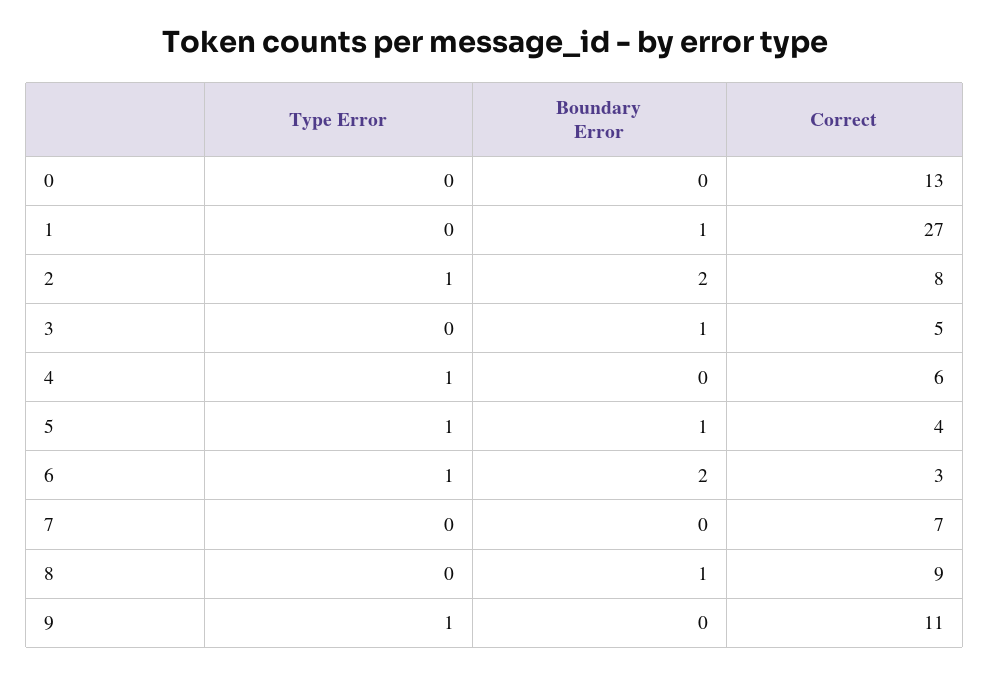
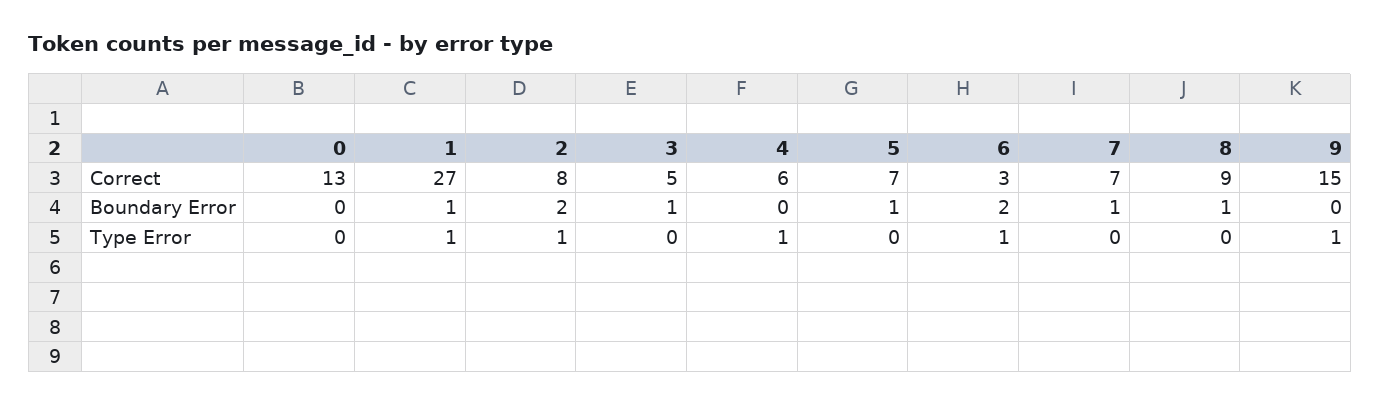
Type Error, 1: 0 -> 1
Type Error, 5: 1 -> 0
Correct, 5: 4 -> 7
Boundary Error, 7: 0 -> 1
Correct, 9: 11 -> 15

